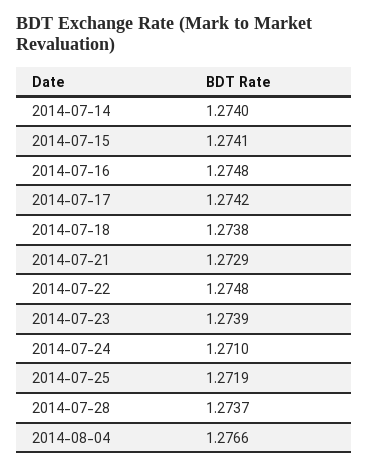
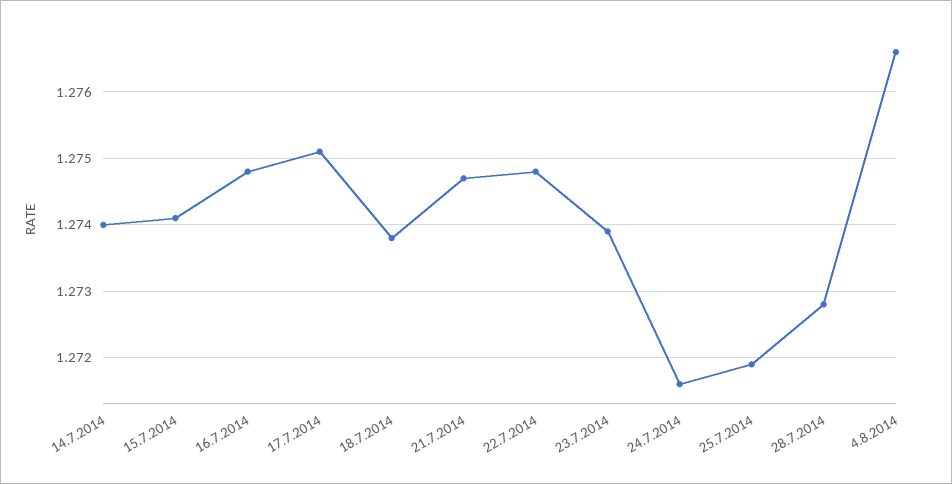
2014-07-17: 1.2742 -> 1.2751
2014-07-21: 1.2729 -> 1.2747
2014-07-24: 1.271 -> 1.2716
2014-07-28: 1.2737 -> 1.2728

